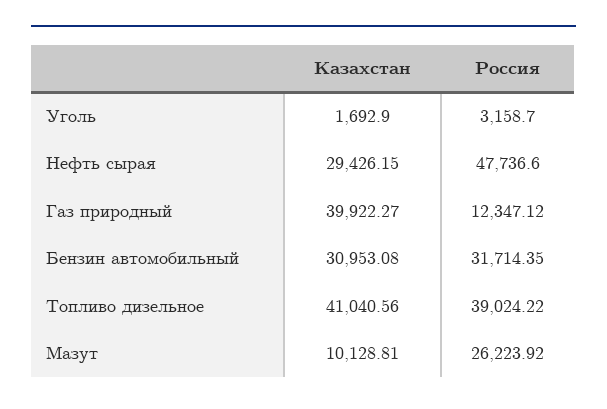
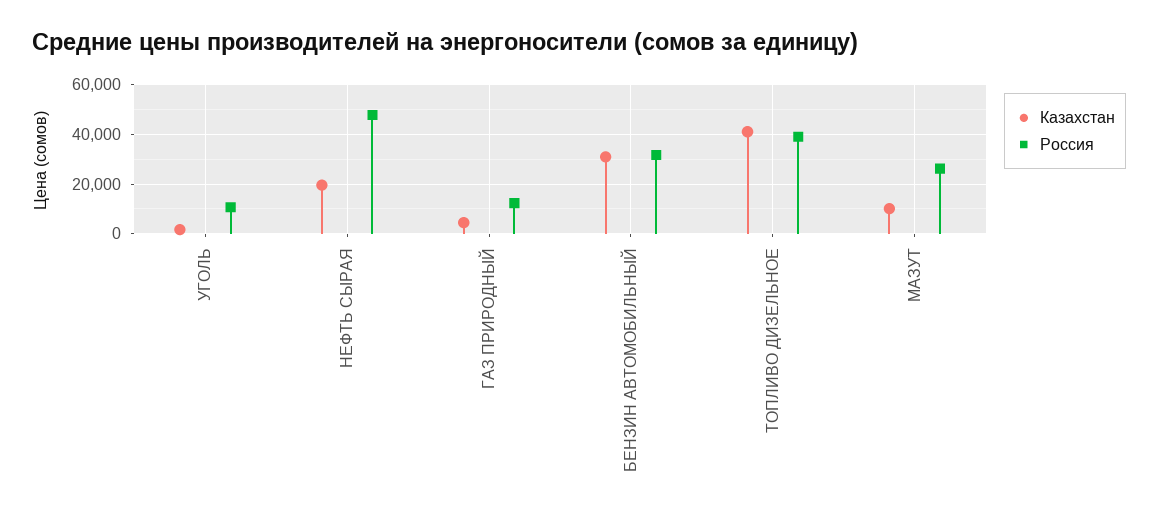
Россия, Уголь: 3158.7 -> 10000
Казахстан, Нефть сырая: 29426.15 -> 20000
Казахстан, Газ природный: 39922.27 -> 5000

